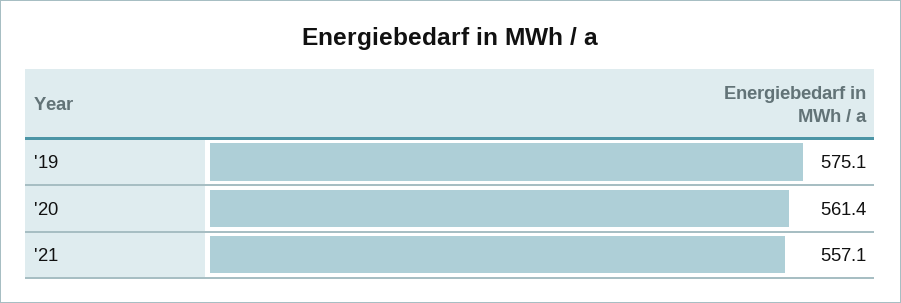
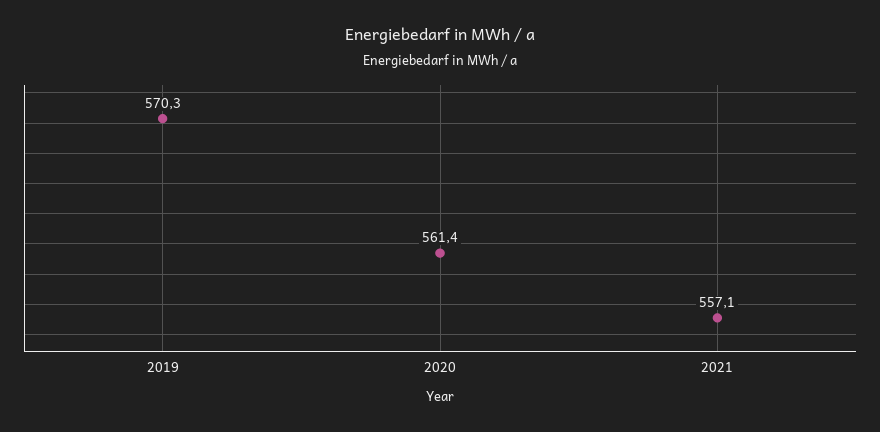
'19: 575.1 -> 570.3

